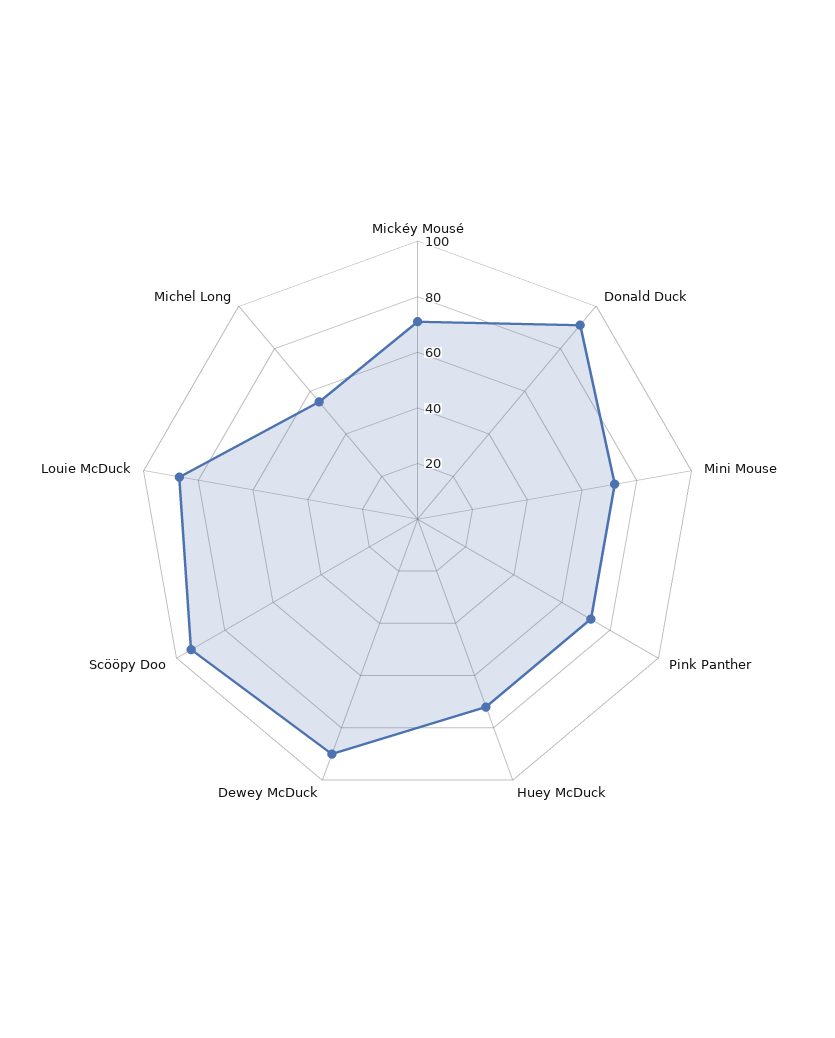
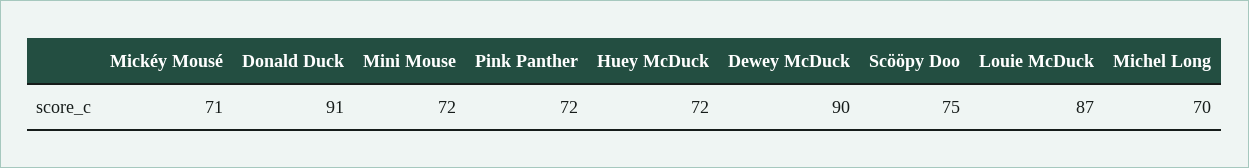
Scööpy Doo: 95 -> 75
Michel Long: 55 -> 70

